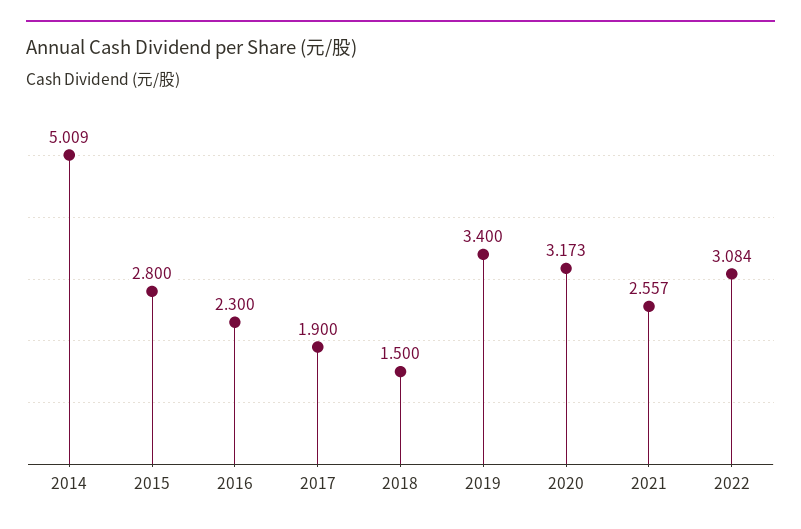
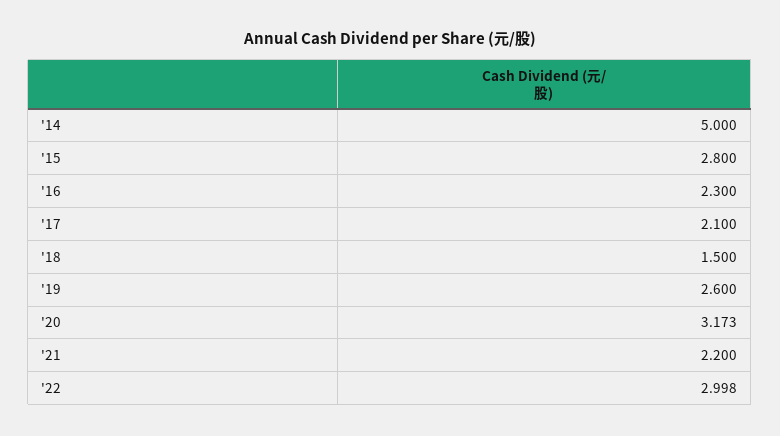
2014: 5.009 -> 5
2017: 1.9 -> 2.1
2019: 3.4 -> 2.6
2021: 2.557 -> 2.2
2022: 3.084 -> 2.998

